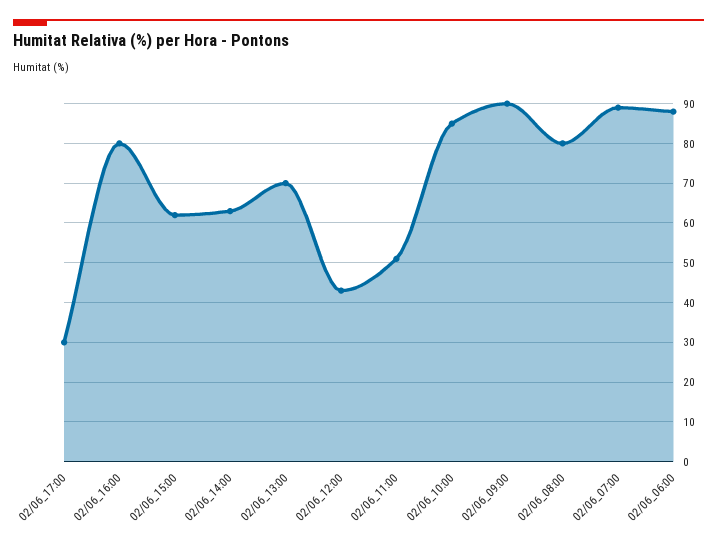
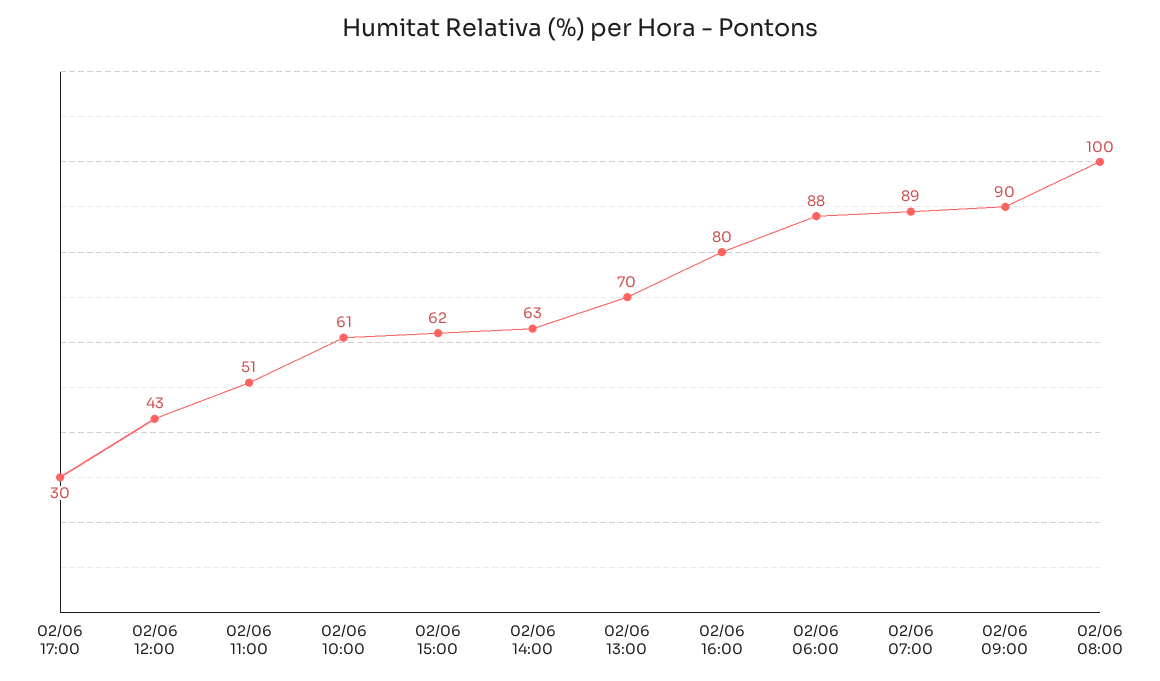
02/06_10:00: 85 -> 61
02/06_08:00: 80 -> 100

